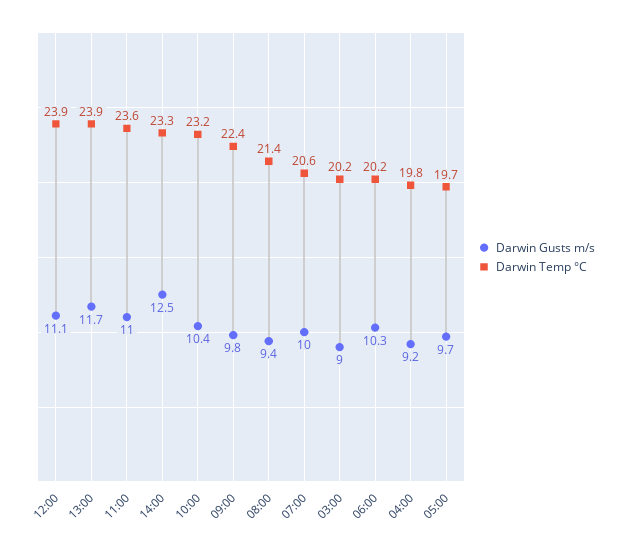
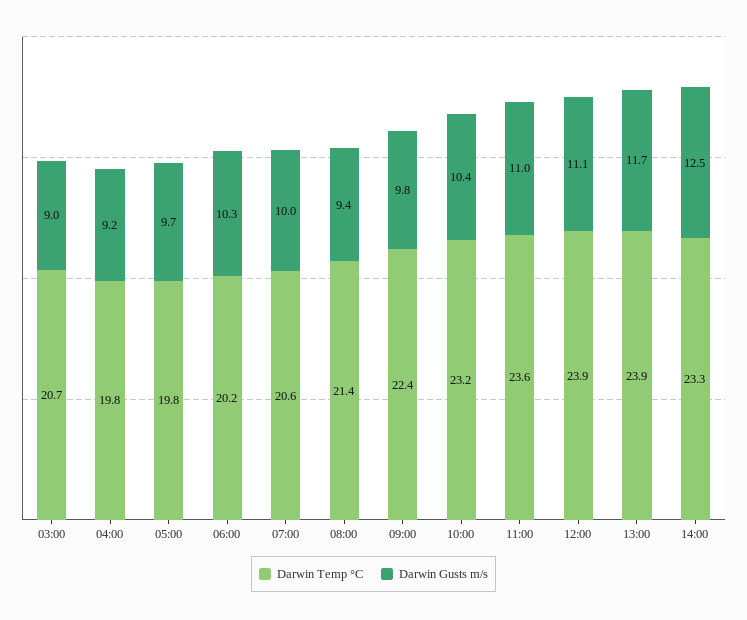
Darwin Temp °C, 03:00: 20.2 -> 20.7
Darwin Temp °C, 05:00: 19.7 -> 19.8

